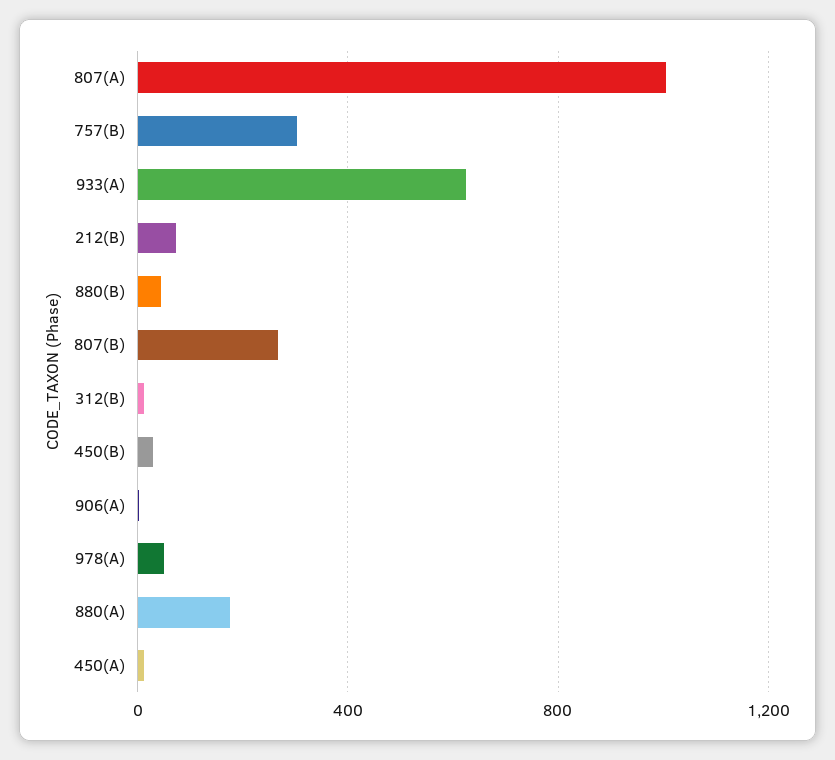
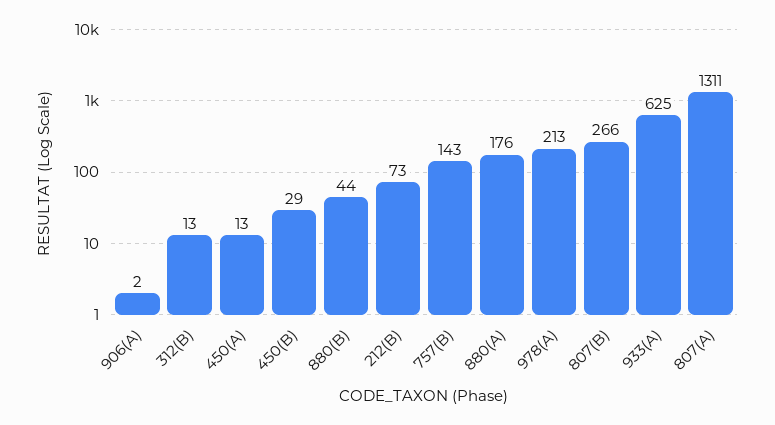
807(A): 1000 -> 1311
757(B): 300 -> 143
978(A): 50 -> 213

